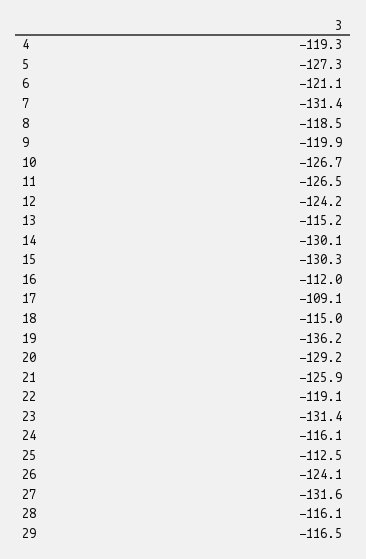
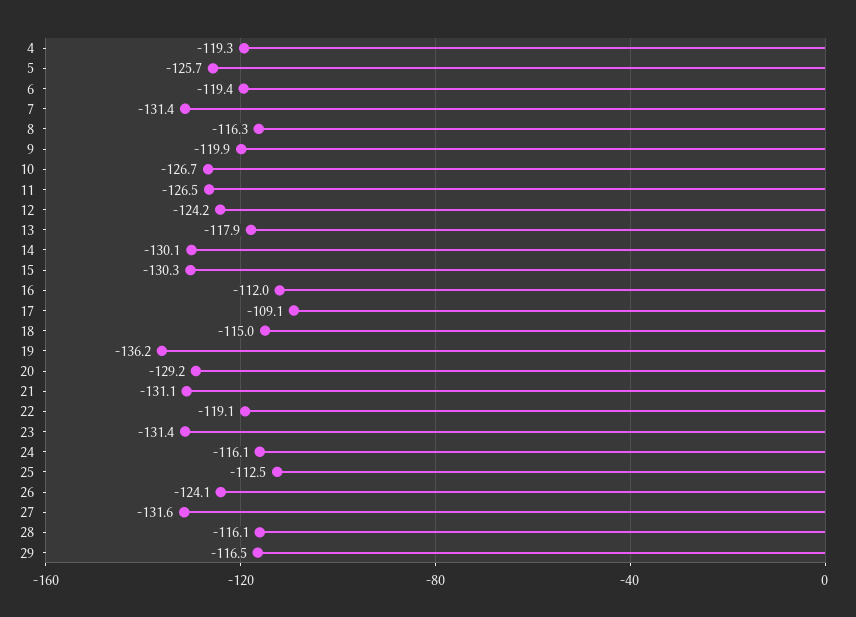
5: -127.3 -> -125.7
6: -121.1 -> -119.4
8: -118.5 -> -116.3
13: -115.2 -> -117.9
21: -125.9 -> -131.1

